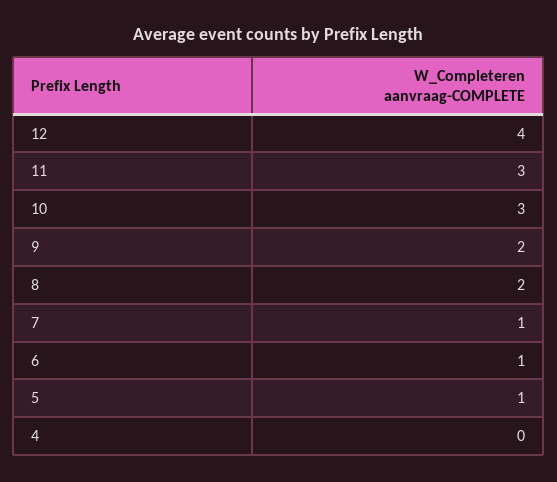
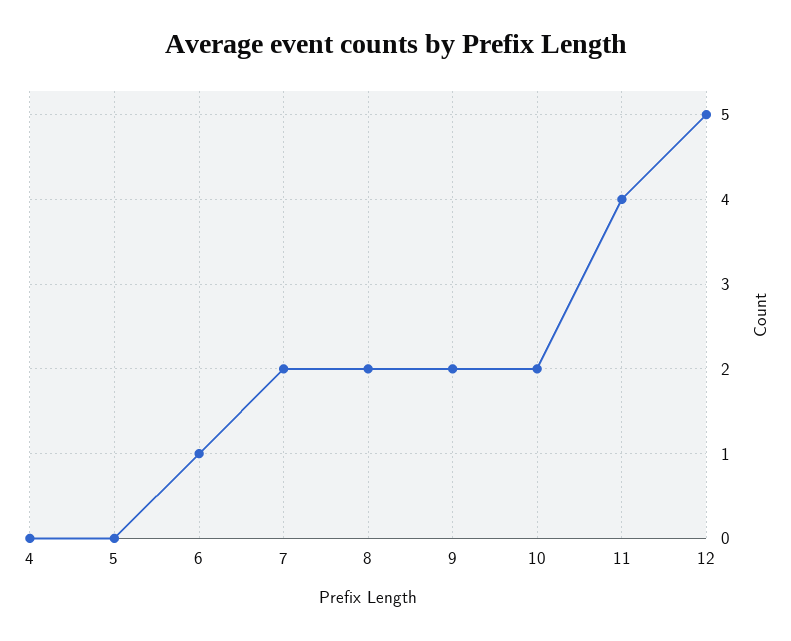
12: 4 -> 5
11: 3 -> 4
10: 3 -> 2
7: 1 -> 2
5: 1 -> 0

